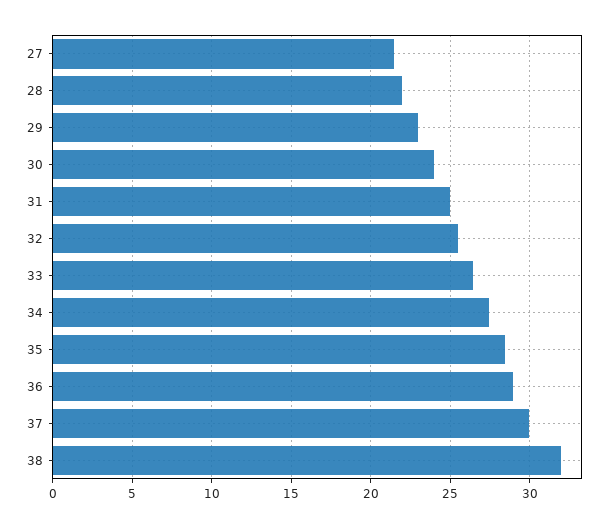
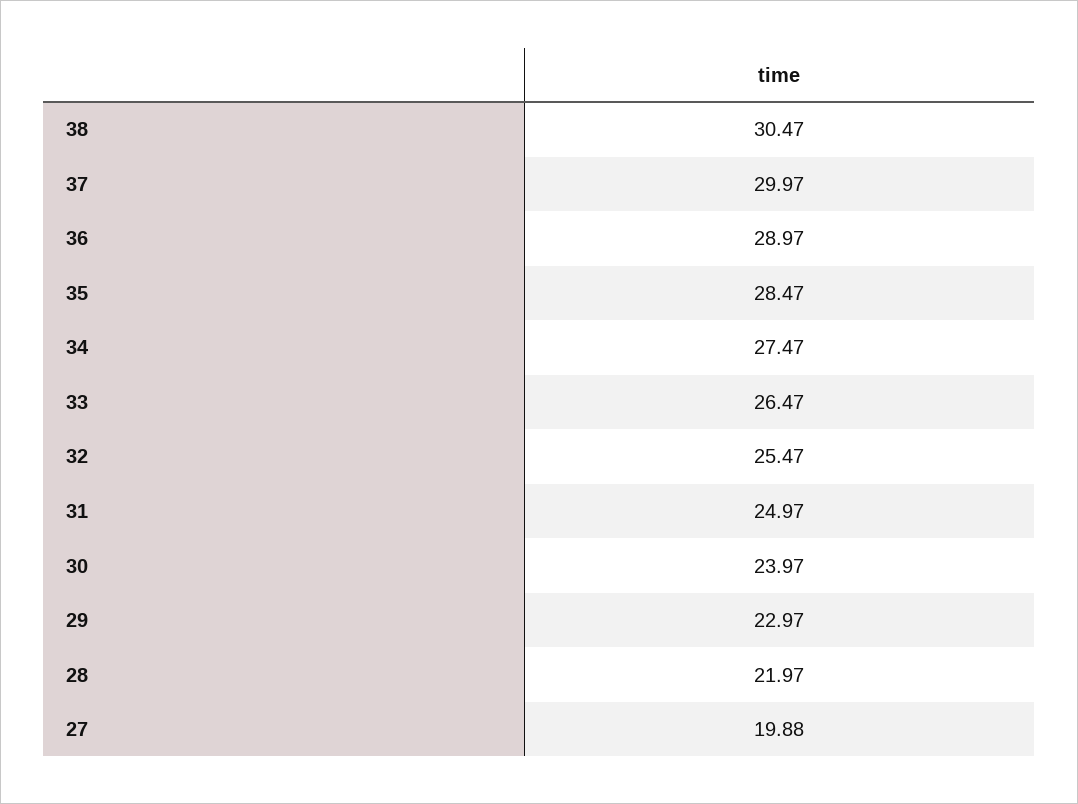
27: 21.5 -> 19.88
38: 32 -> 30.47

